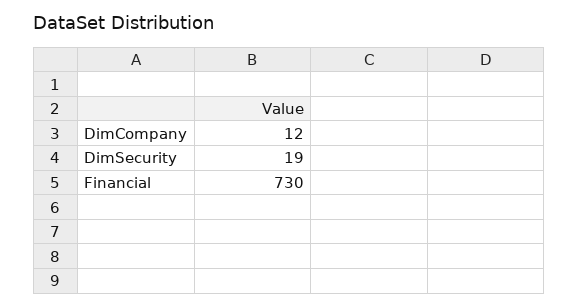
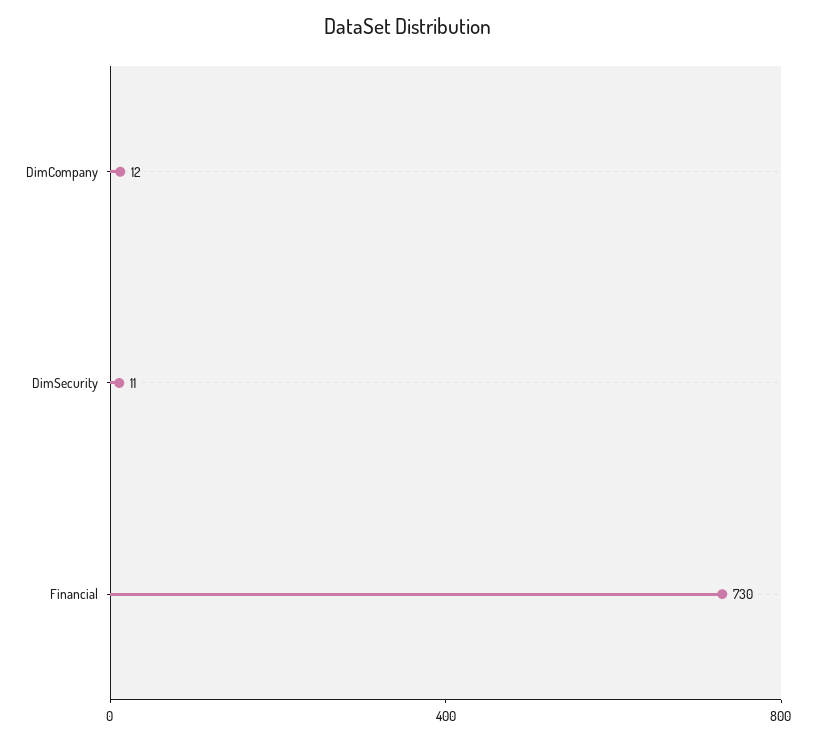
DimSecurity: 19 -> 11

